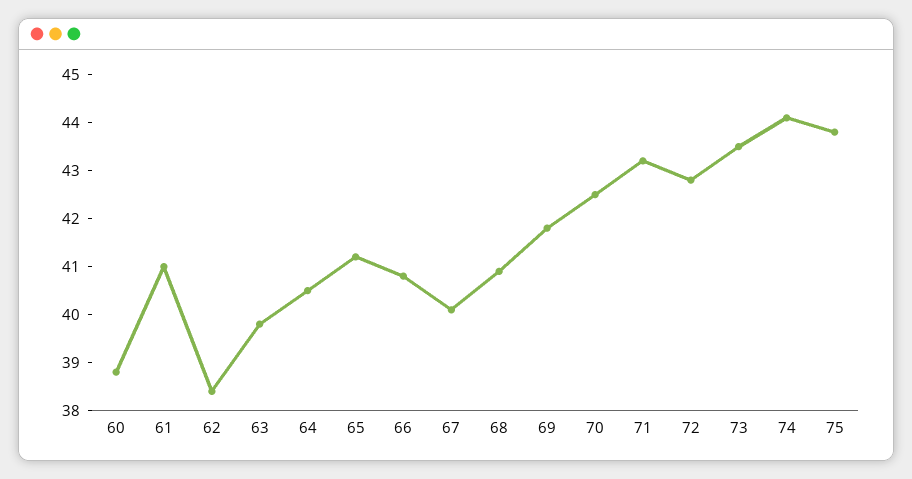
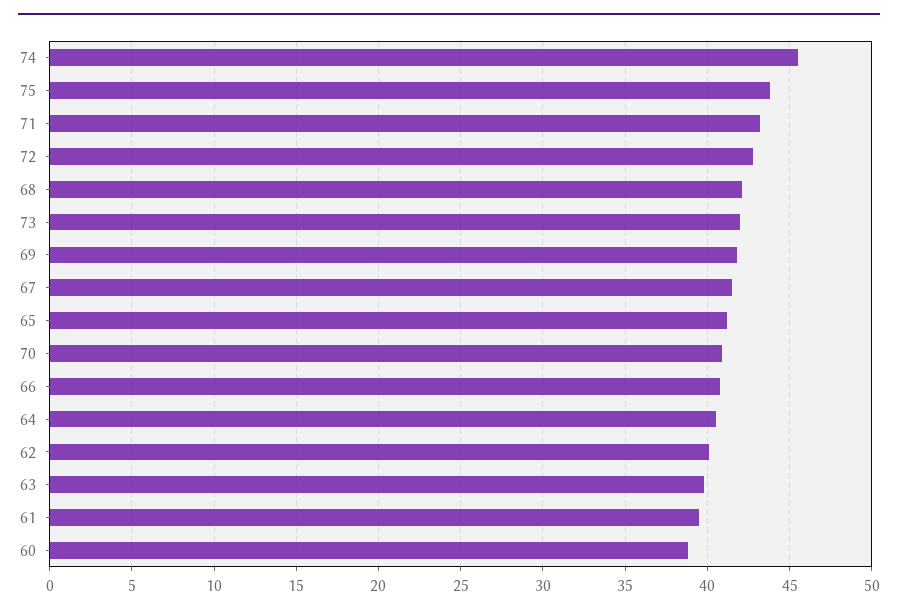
61: 41 -> 39.5
62: 38.5 -> 40
67: 40 -> 41.5
68: 41 -> 42
70: 42.5 -> 41
73: 43.5 -> 42
74: 44 -> 45.5

